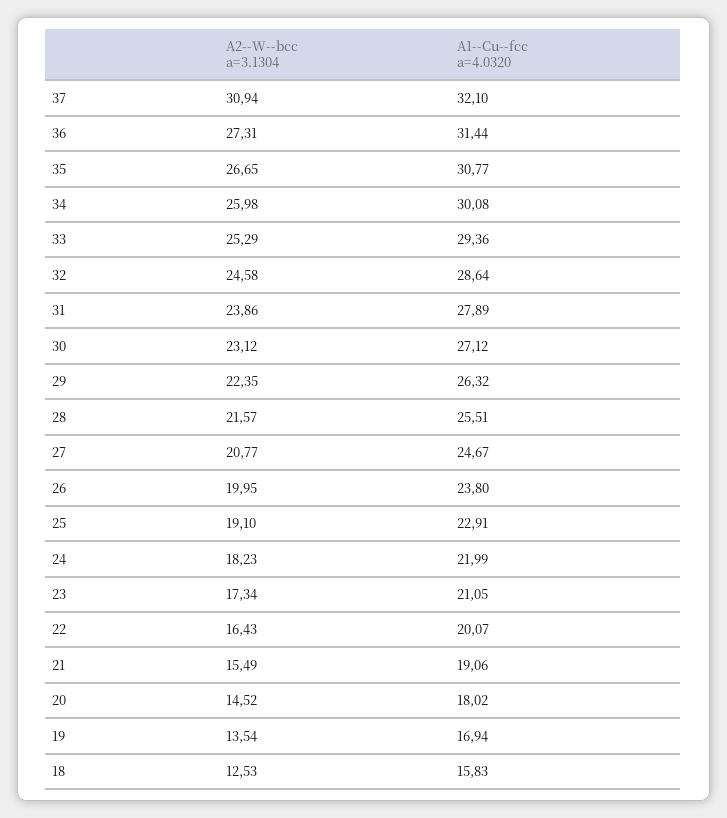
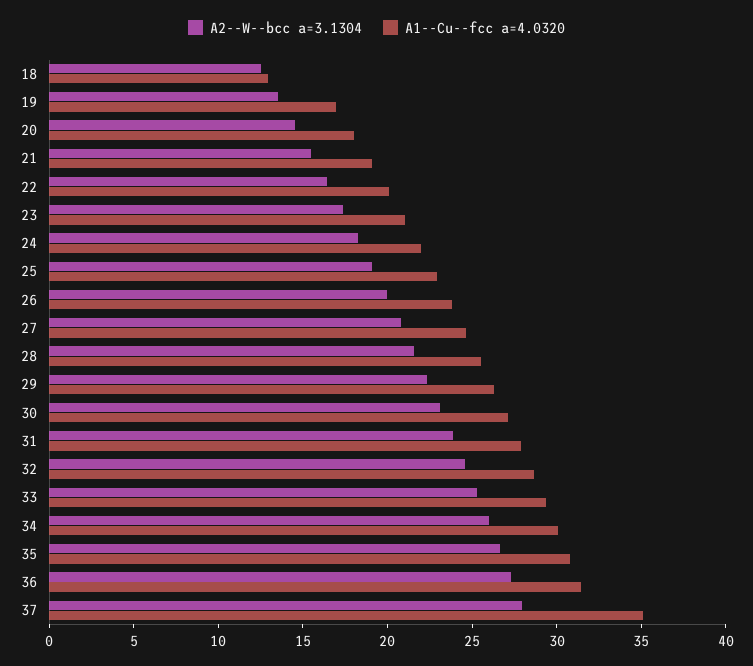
A2--W--bcc a=3.1304, 37: 30.94 -> 28
A1--Cu--fcc a=4.0320, 37: 32.1 -> 35
A1--Cu--fcc a=4.0320, 18: 15.83 -> 13

